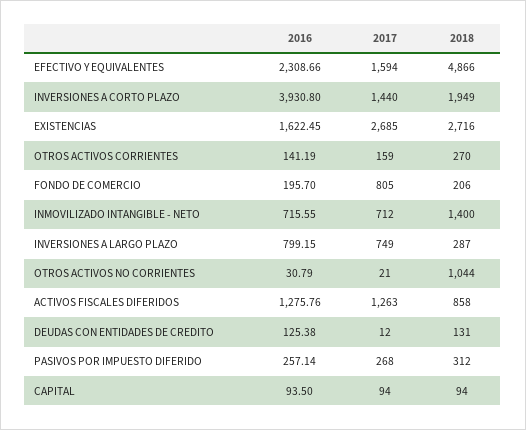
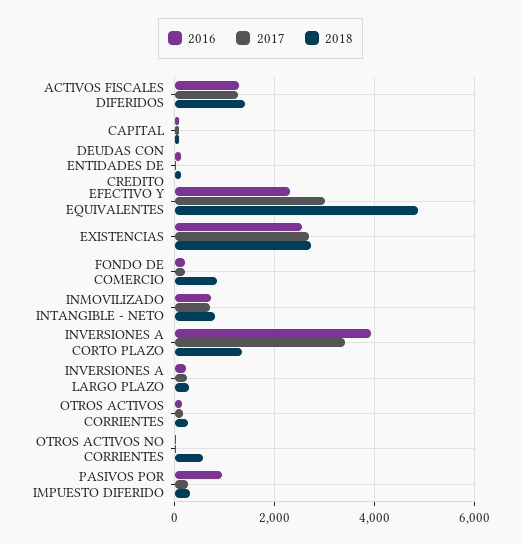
2017, EFECTIVO Y EQUIVALENTES: 1594 -> 3000
2017, INVERSIONES A CORTO PLAZO: 1440 -> 3400
2018, INVERSIONES A CORTO PLAZO: 1949 -> 1400
2016, EXISTENCIAS: 1622.45 -> 2600
2017, FONDO DE COMERCIO: 805 -> 200
2018, FONDO DE COMERCIO: 206 -> 800
2018, INMOVILIZADO INTANGIBLE - NETO: 1400 -> 800
2016, INVERSIONES A LARGO PLAZO: 799.15 -> 200
2017, INVERSIONES A LARGO PLAZO: 749 -> 200
2018, OTROS ACTIVOS NO CORRIENTES: 1044 -> 600
2018, ACTIVOS FISCALES DIFERIDOS: 858 -> 1400
2016, PASIVOS POR IMPUESTO DIFERIDO: 257.14 -> 1000

